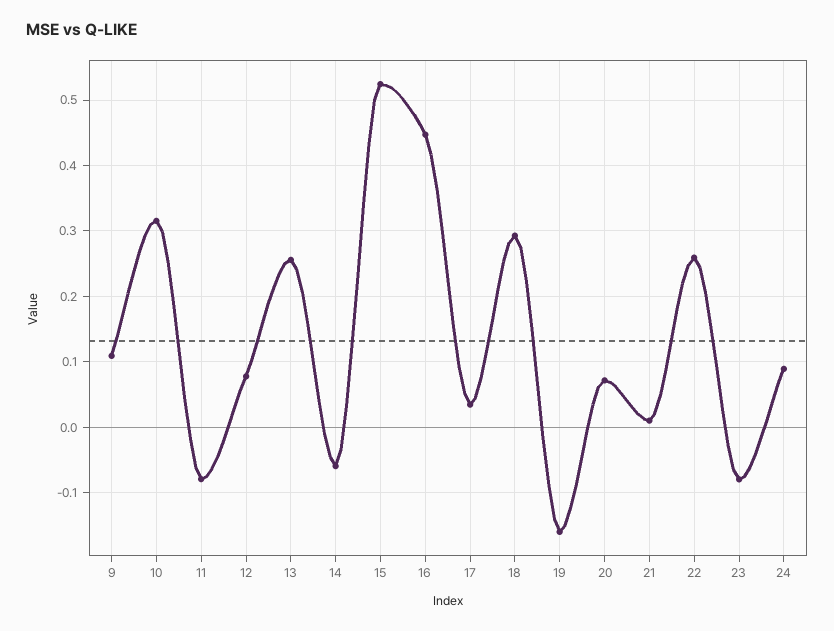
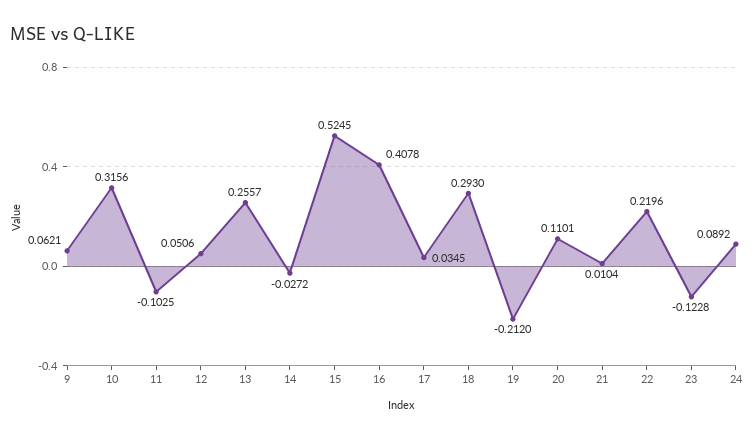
9: 0.11 -> 0.0621
11: -0.08 -> -0.1025
12: 0.08 -> 0.0506
14: -0.06 -> -0.0272
16: 0.45 -> 0.4078
19: -0.16 -> -0.212
20: 0.07 -> 0.1101
22: 0.26 -> 0.2196
23: -0.08 -> -0.1228

